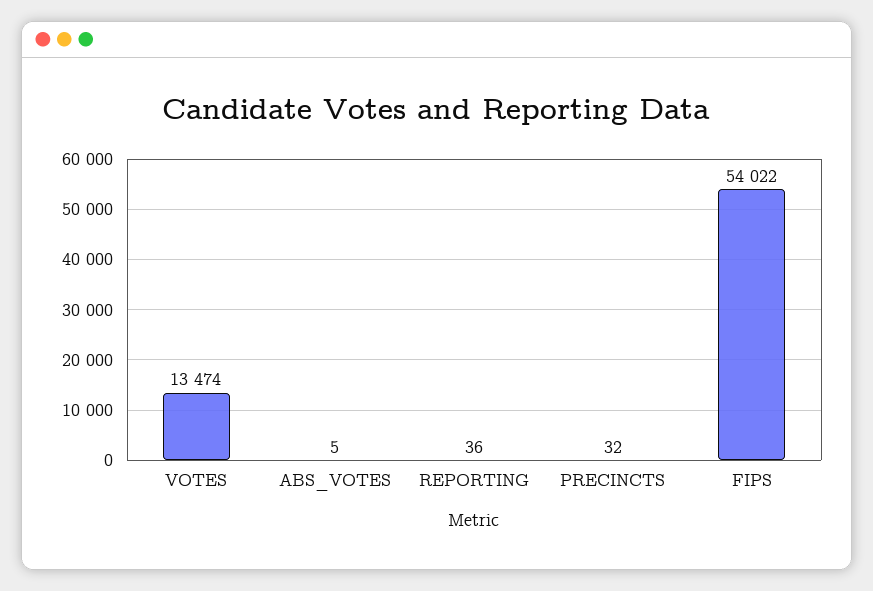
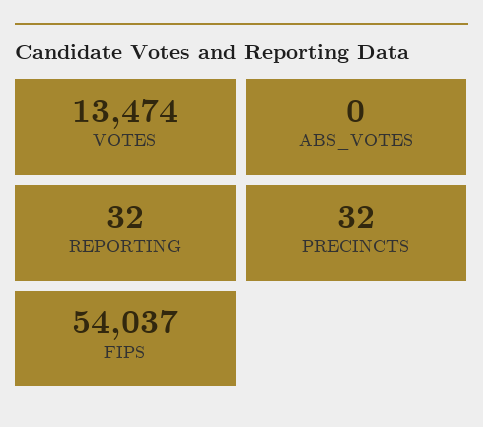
ABS_VOTES: 5 -> 0
REPORTING: 36 -> 32
FIPS: 54022 -> 54037

